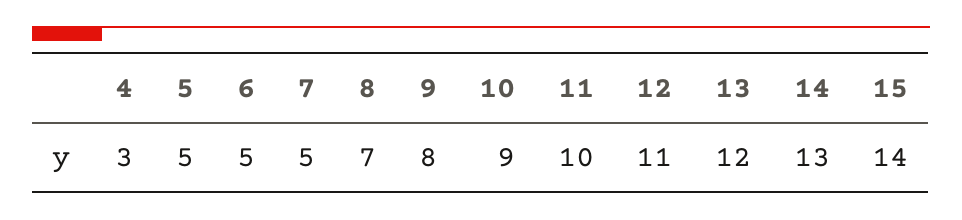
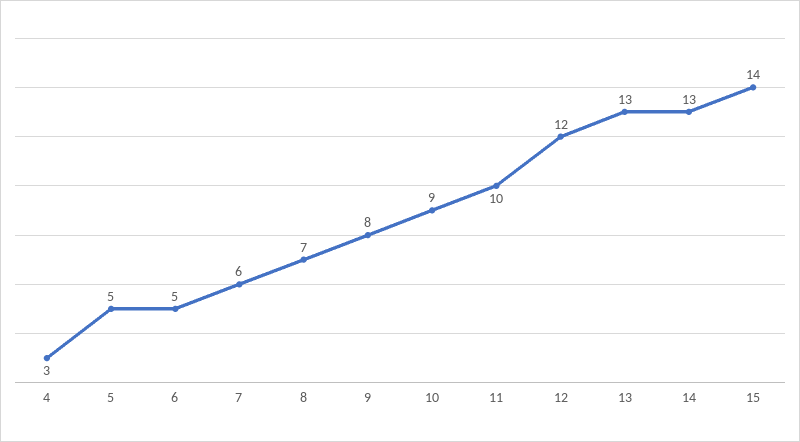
7: 5 -> 6
12: 11 -> 12
13: 12 -> 13

